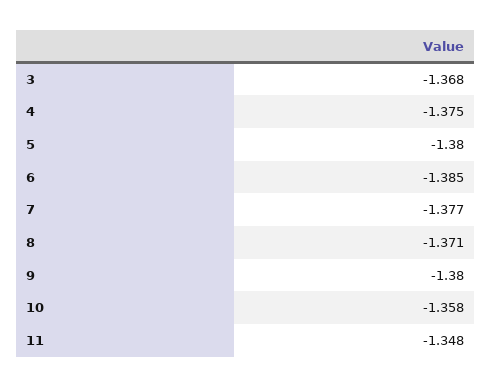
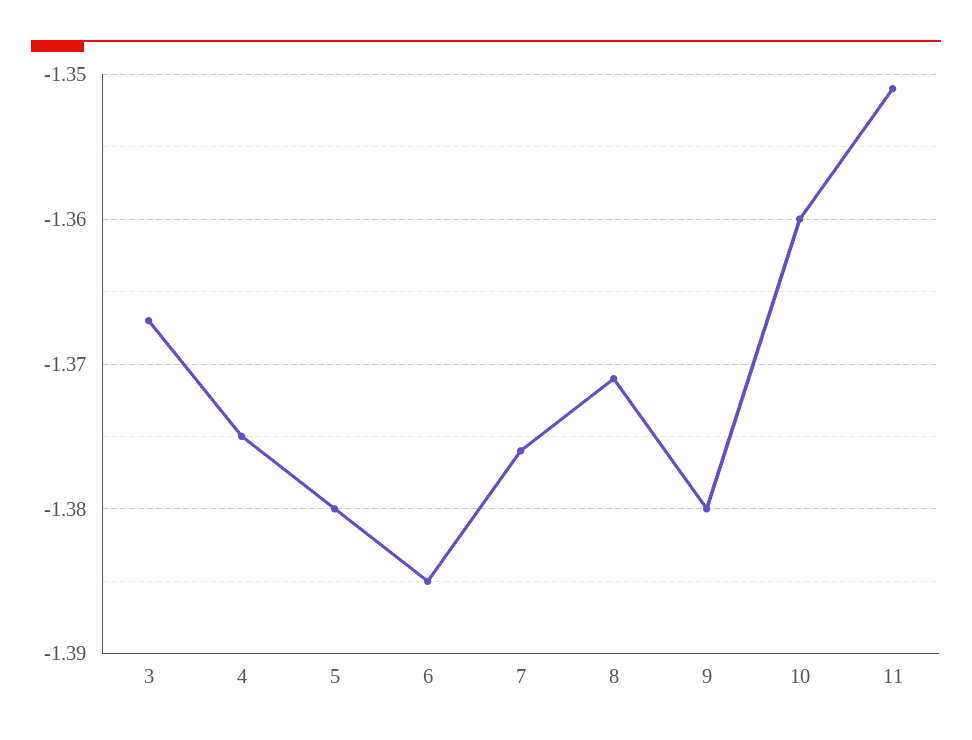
3: -1.368 -> -1.367
7: -1.377 -> -1.376
10: -1.358 -> -1.36
11: -1.348 -> -1.351

